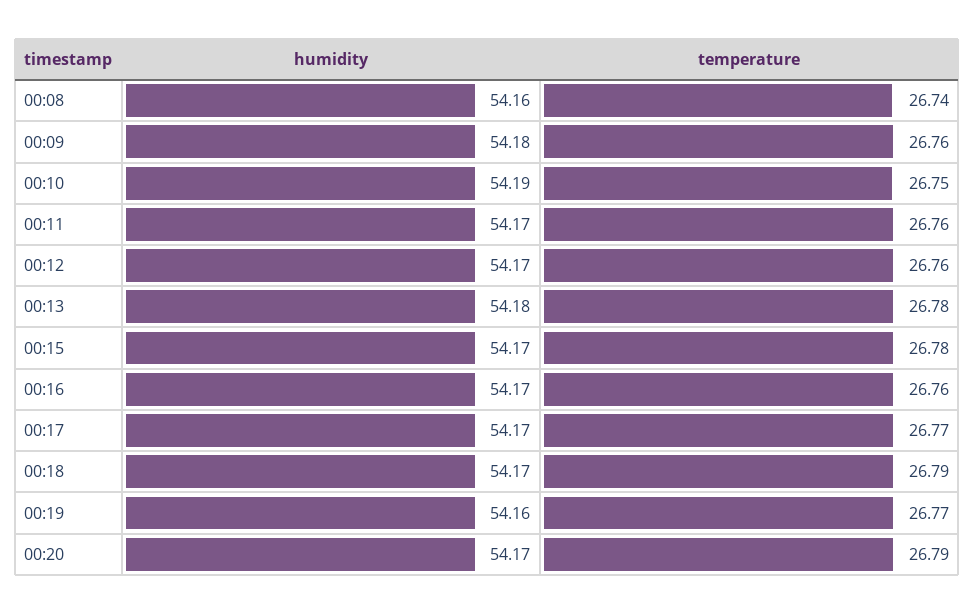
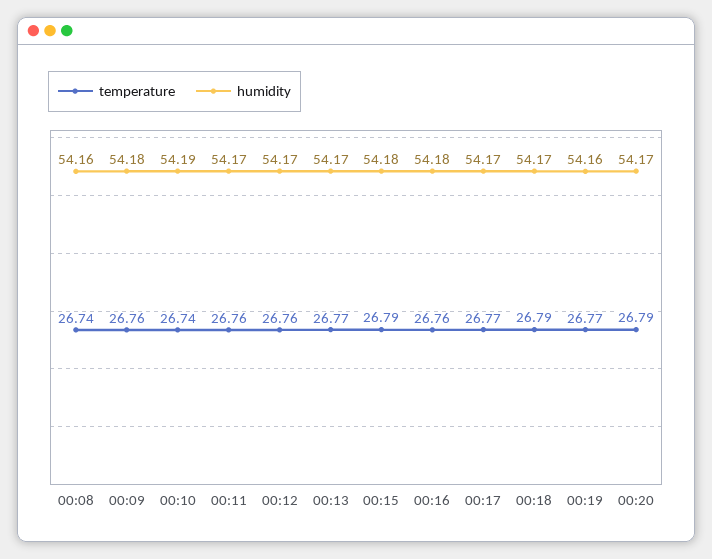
temperature, 00:10: 26.75 -> 26.74
humidity, 00:13: 54.18 -> 54.17
temperature, 00:13: 26.78 -> 26.77
humidity, 00:15: 54.17 -> 54.18
temperature, 00:15: 26.78 -> 26.79
humidity, 00:16: 54.17 -> 54.18

